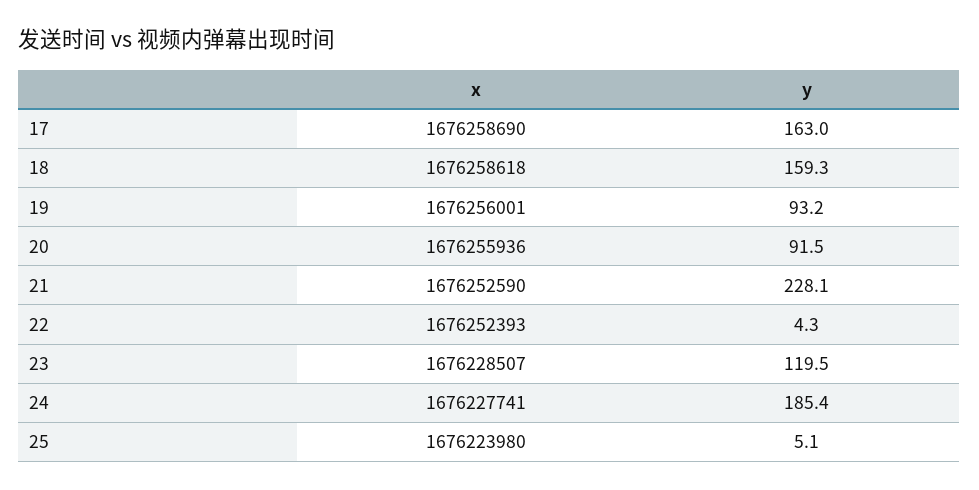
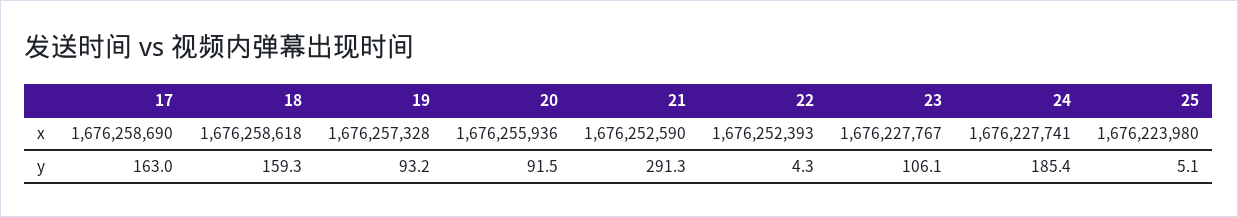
x, 19: 1676256001 -> 1676257328
y, 21: 228.1 -> 291.3
x, 23: 1676228507 -> 1676227767
y, 23: 119.5 -> 106.1

